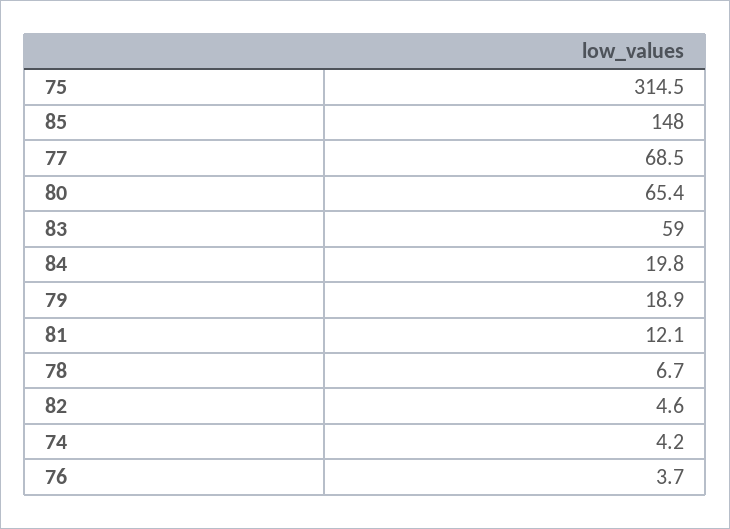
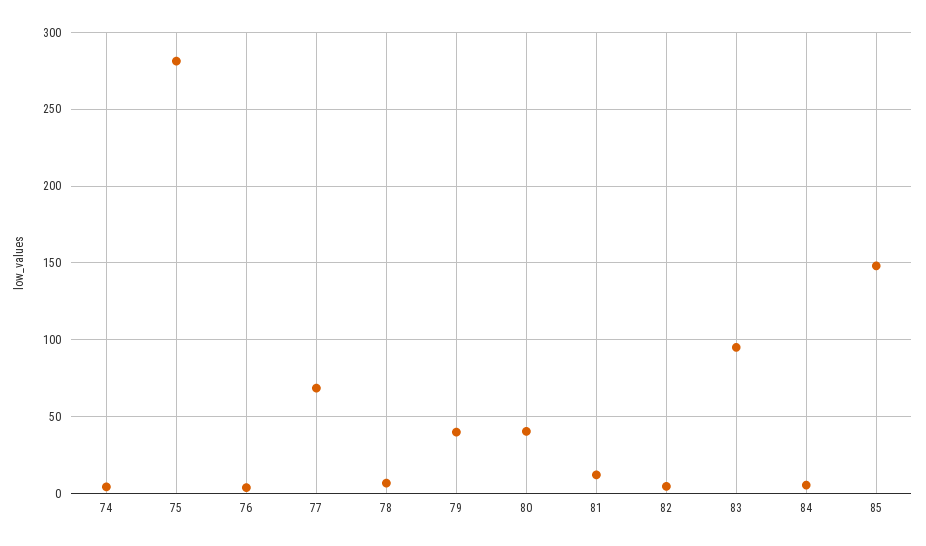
75: 314.5 -> 280
80: 65.4 -> 40
83: 59 -> 95
84: 19.8 -> 5
79: 18.9 -> 40

